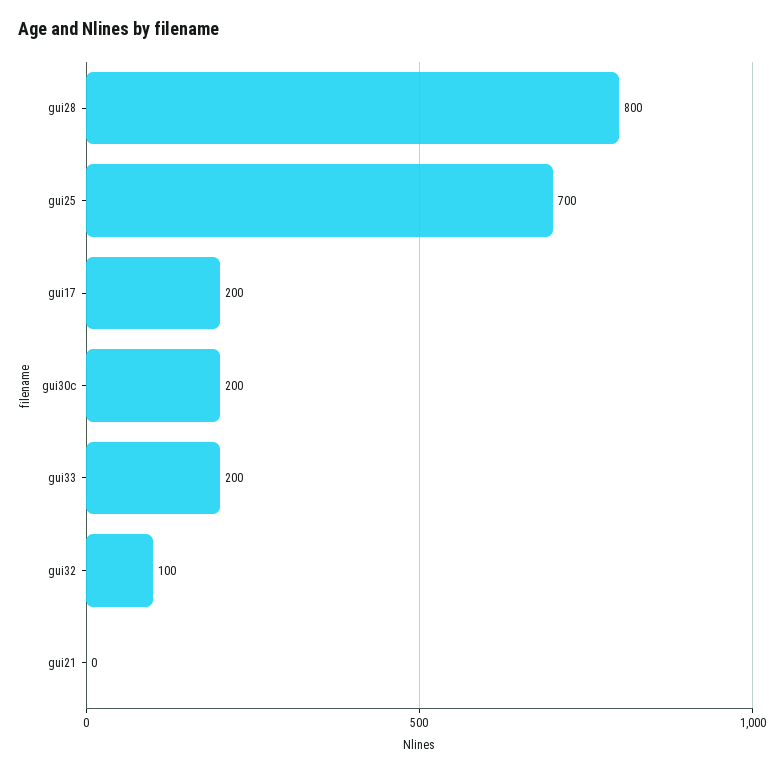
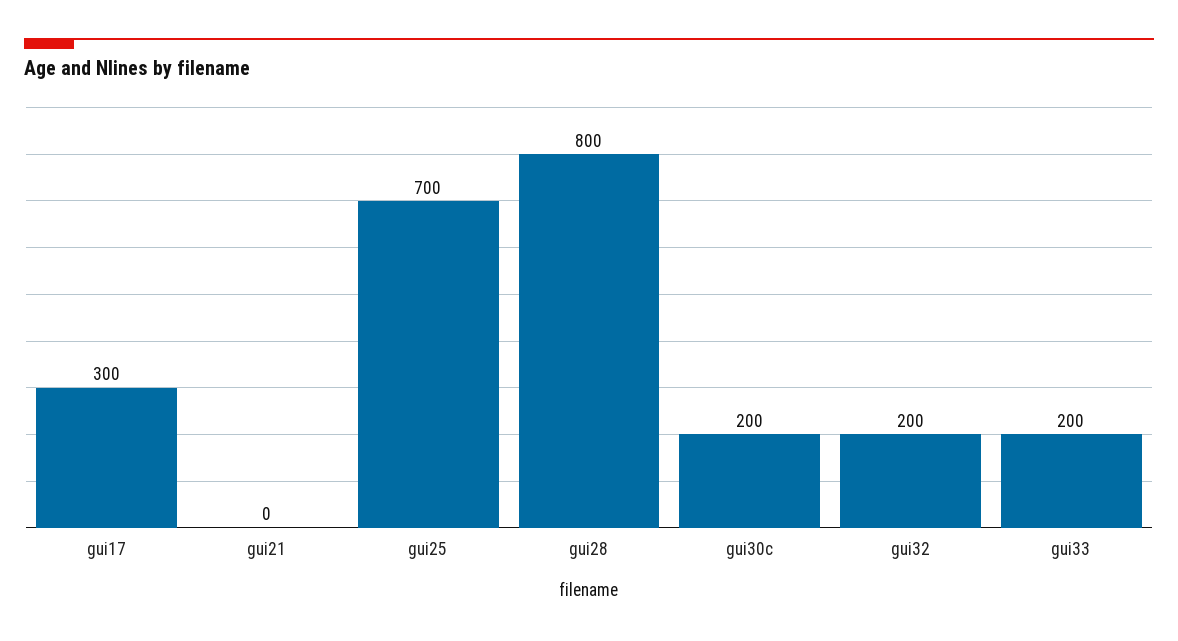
gui17: 200 -> 300
gui32: 100 -> 200

